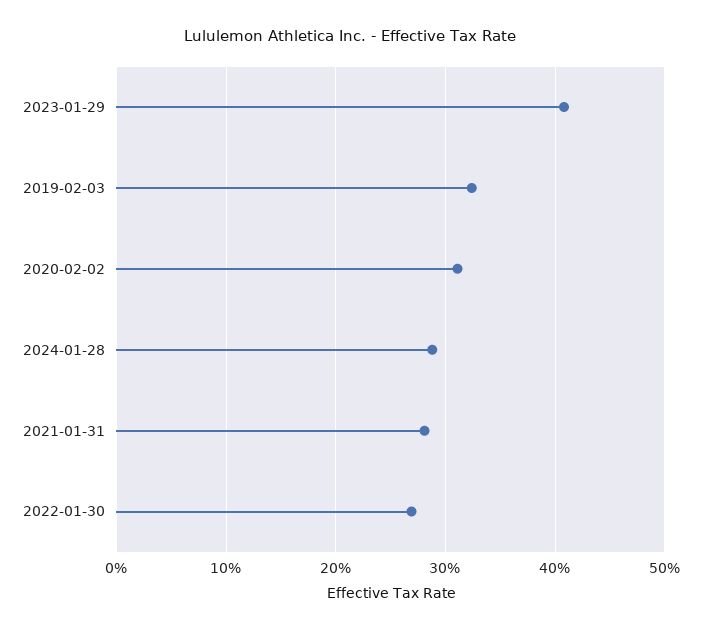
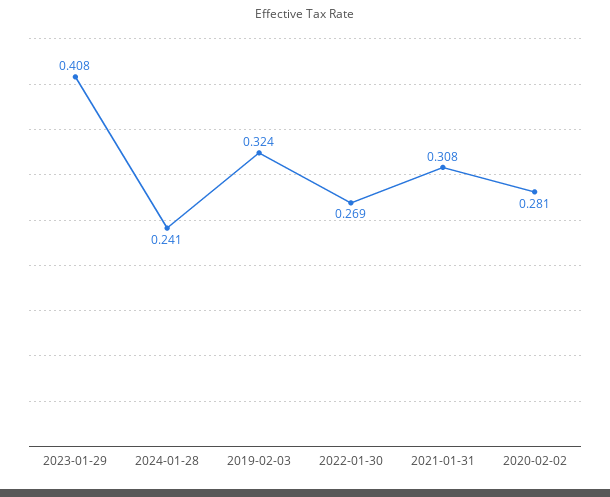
2020-02-02: 0.31 -> 0.281
2024-01-28: 0.29 -> 0.241
2021-01-31: 0.28 -> 0.308

